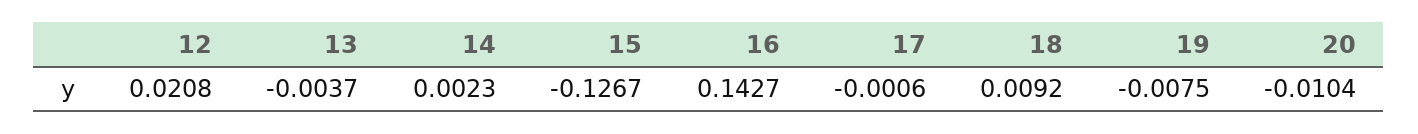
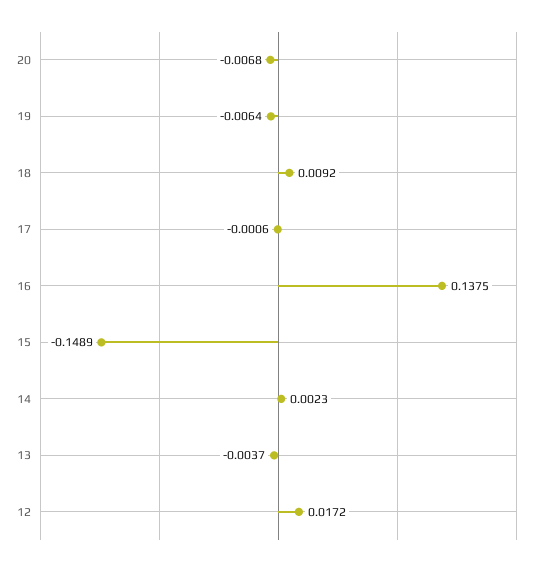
12: 0.0208 -> 0.0172
15: -0.1267 -> -0.1489
16: 0.1427 -> 0.1375
19: -0.0075 -> -0.0064
20: -0.0104 -> -0.0068

